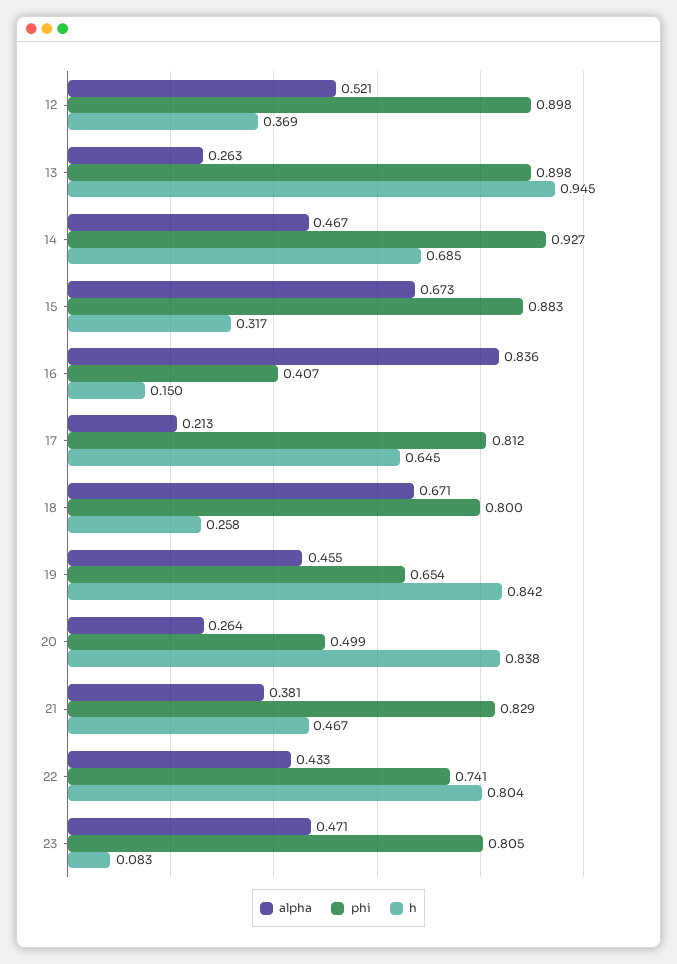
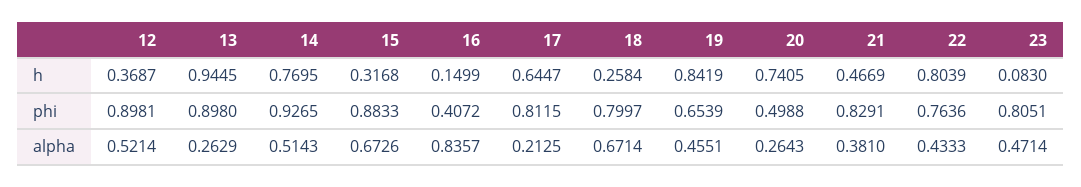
alpha, 14: 0.467 -> 0.5143
h, 14: 0.685 -> 0.7695
h, 20: 0.838 -> 0.7405
phi, 22: 0.741 -> 0.7636

